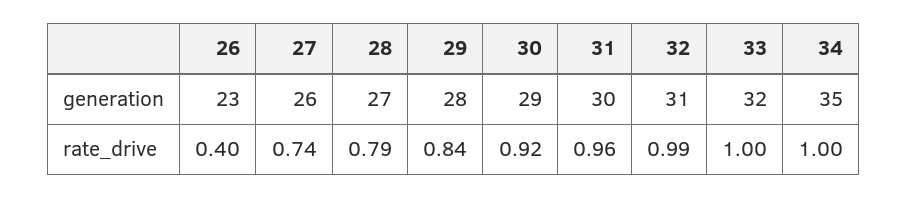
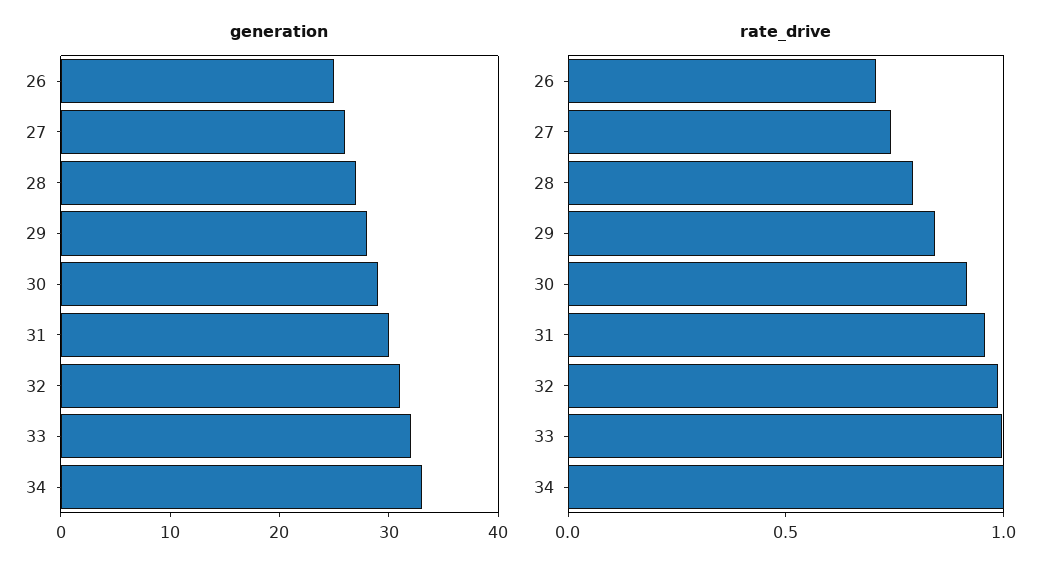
generation, 26: 23 -> 25
generation, 34: 35 -> 33
rate_drive, 26: 0.4 -> 0.7

